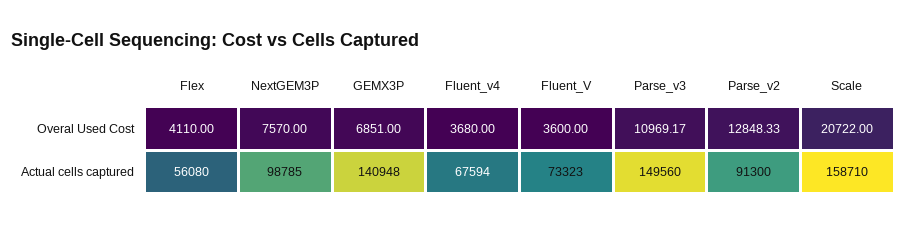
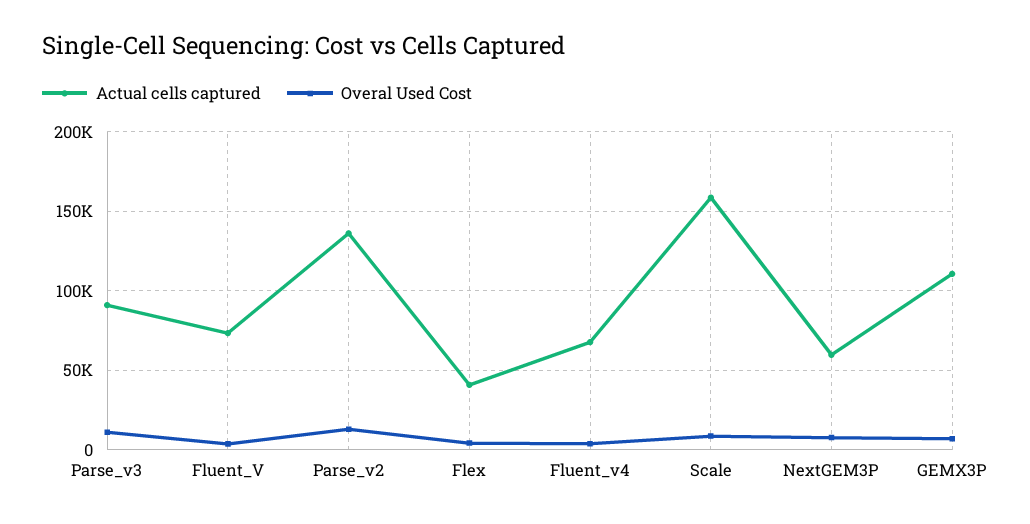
Overal Used Cost, Scale: 20722 -> 10000
Actual cells captured, Flex: 56080 -> 40000
Actual cells captured, NextGEM3P: 98785 -> 60000
Actual cells captured, GEMX3P: 140948 -> 110000
Actual cells captured, Parse_v3: 149560 -> 90000
Actual cells captured, Parse_v2: 91300 -> 135000

